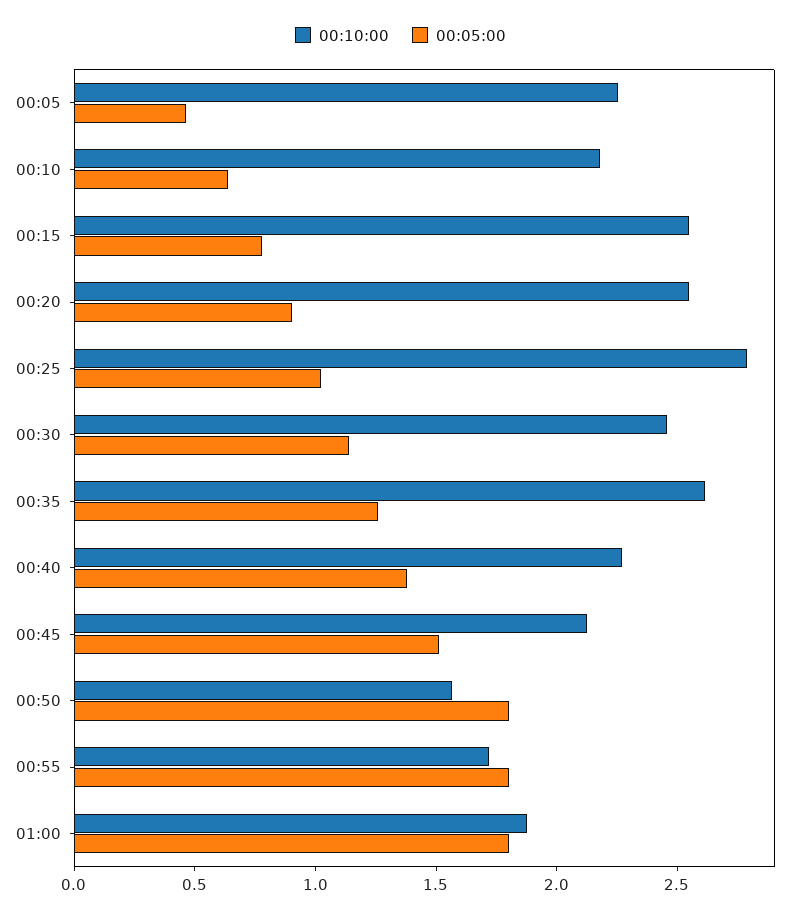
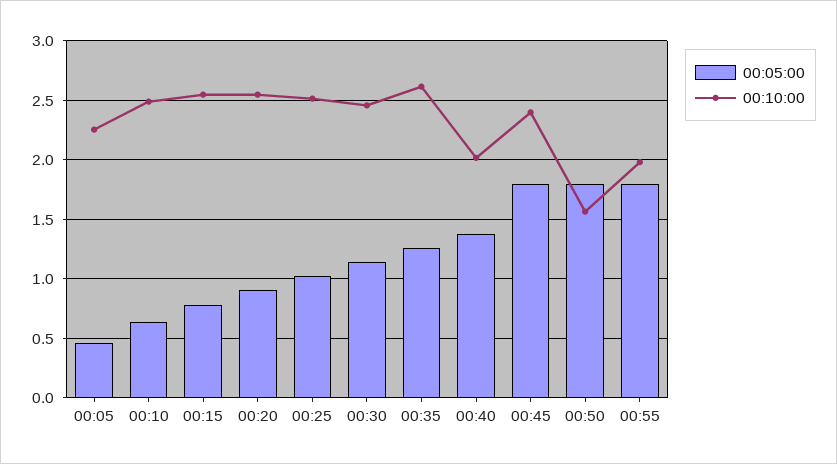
00:10:00, 00:10: 2.2 -> 2.5
00:10:00, 00:25: 2.8 -> 2.5
00:10:00, 00:40: 2.3 -> 2
00:10:00, 00:45: 2.1 -> 2.4
00:05:00, 00:45: 1.5 -> 1.8
00:10:00, 00:55: 1.7 -> 2
00:10:00, 01:00: 1.9 -> none
00:05:00, 01:00: 1.8 -> none

